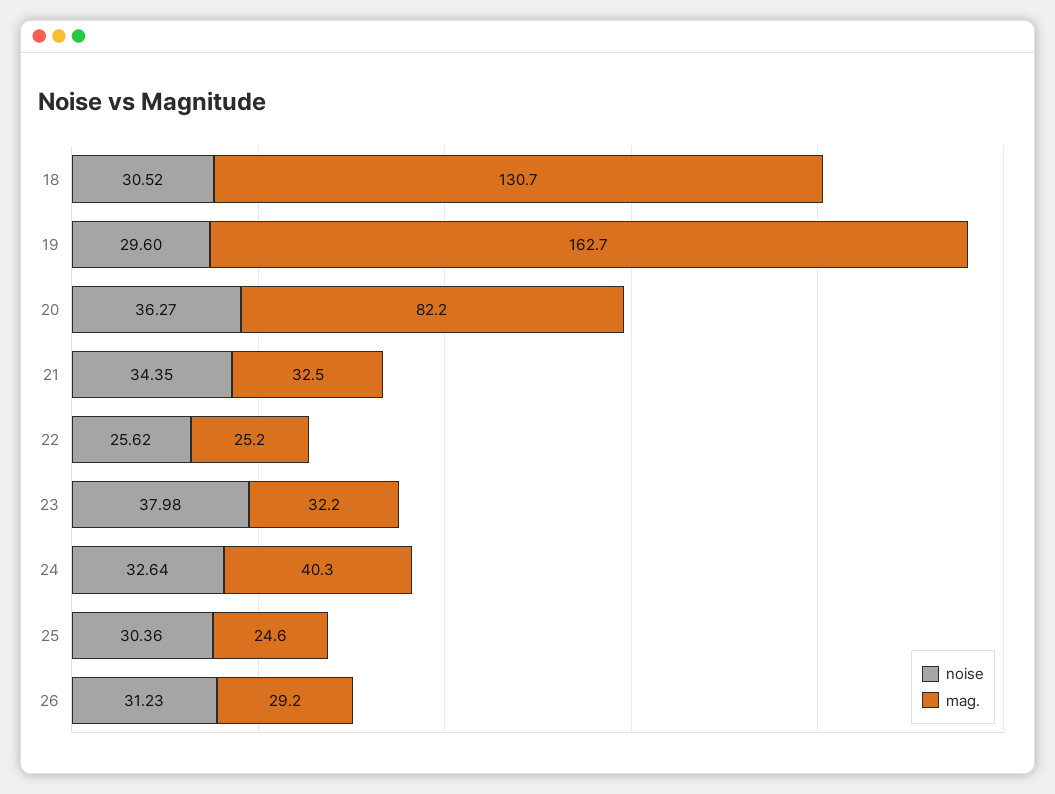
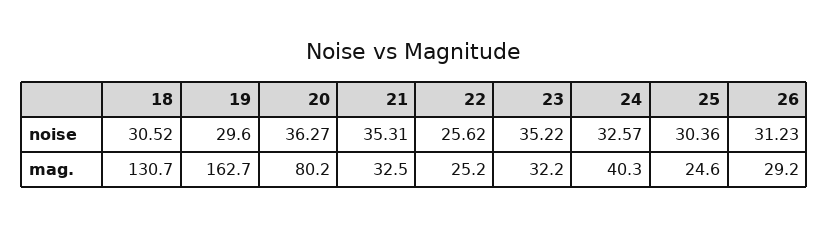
mag., 20: 82.2 -> 80.2
noise, 21: 34.35 -> 35.31
noise, 23: 37.98 -> 35.22
noise, 24: 32.64 -> 32.57

